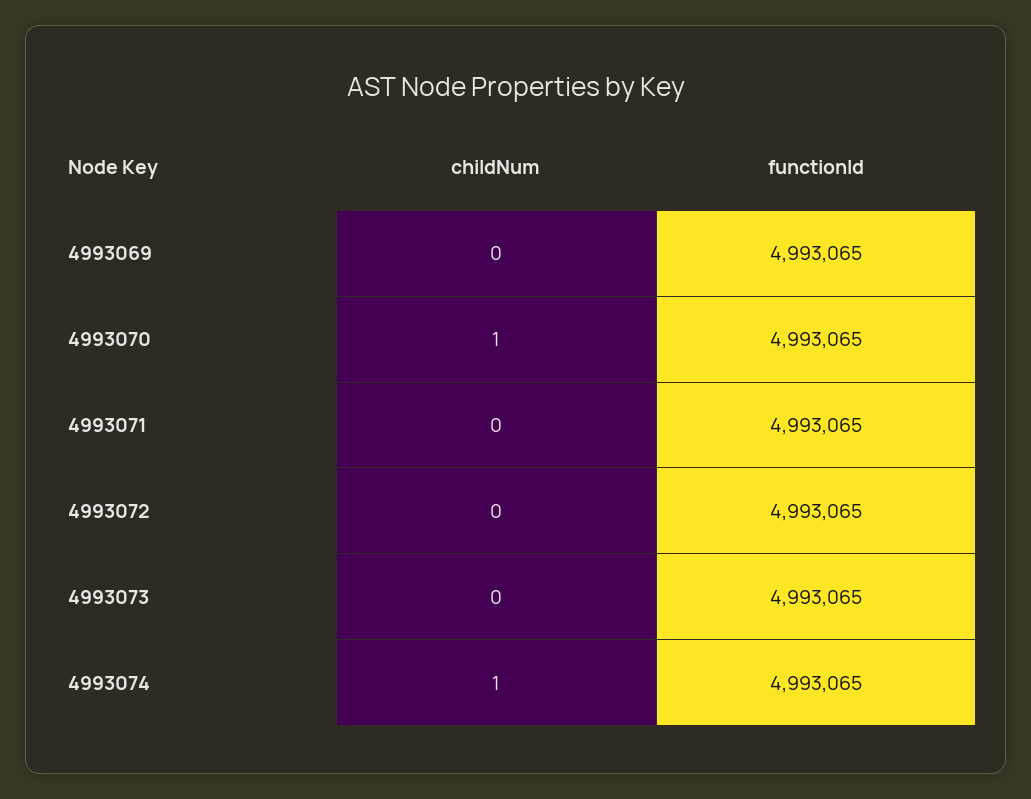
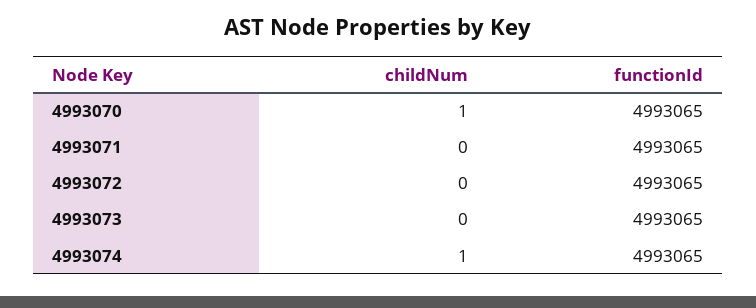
childNum, 4993069: 0 -> none
functionId, 4993069: 4993065 -> none

